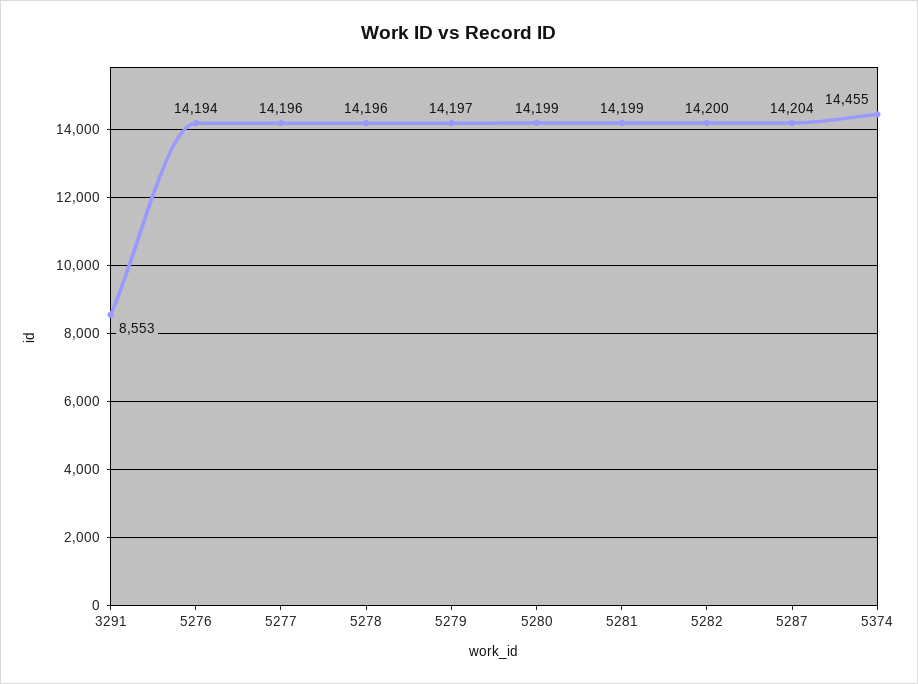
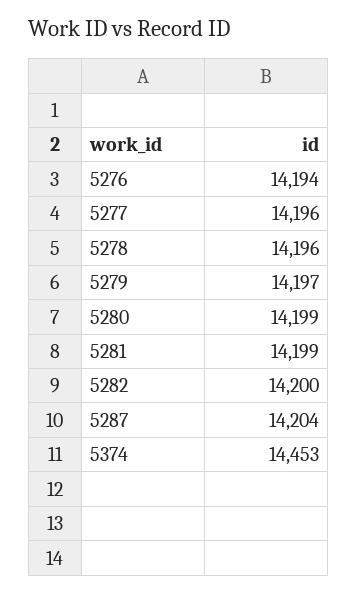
3291: 8553 -> none
5374: 14455 -> 14453

